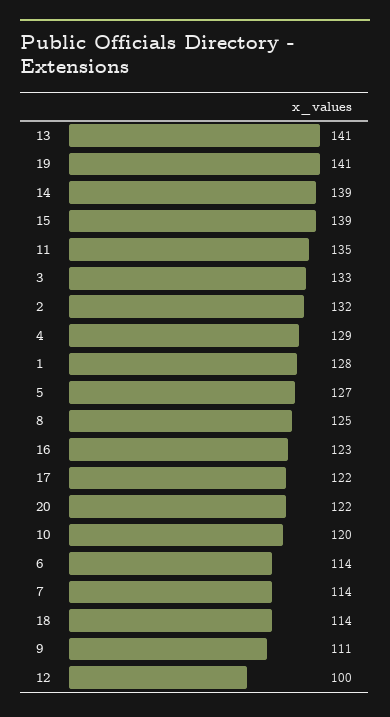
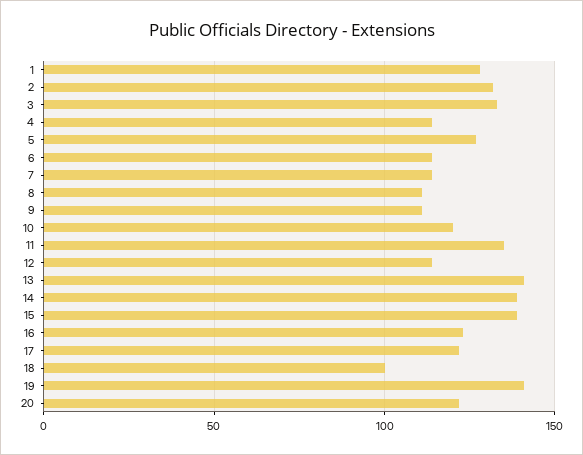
4: 129 -> 115
8: 125 -> 110
18: 114 -> 100
12: 100 -> 115

